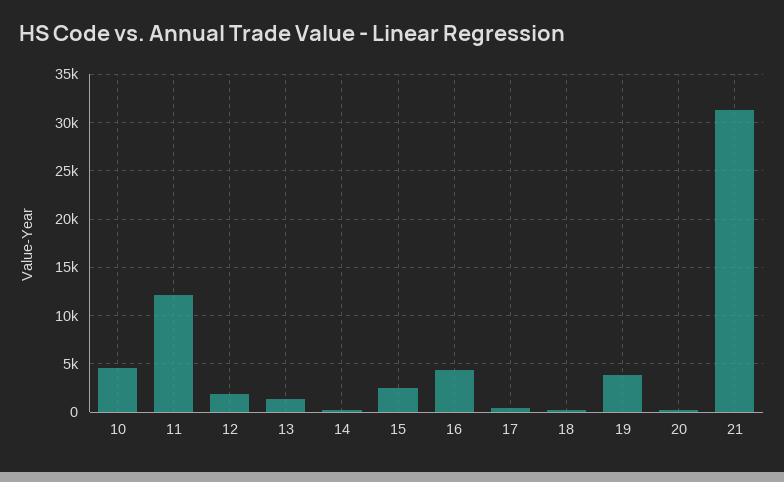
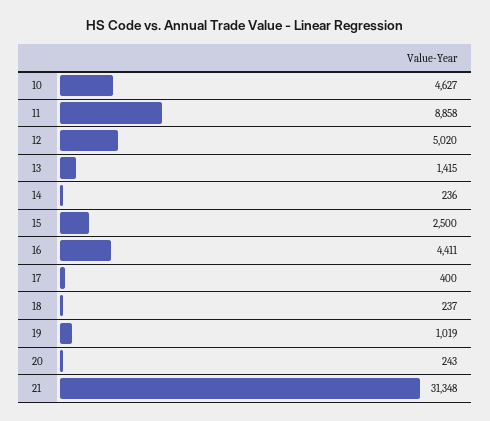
11: 12000 -> 8858
12: 2000 -> 5020
19: 4000 -> 1019

